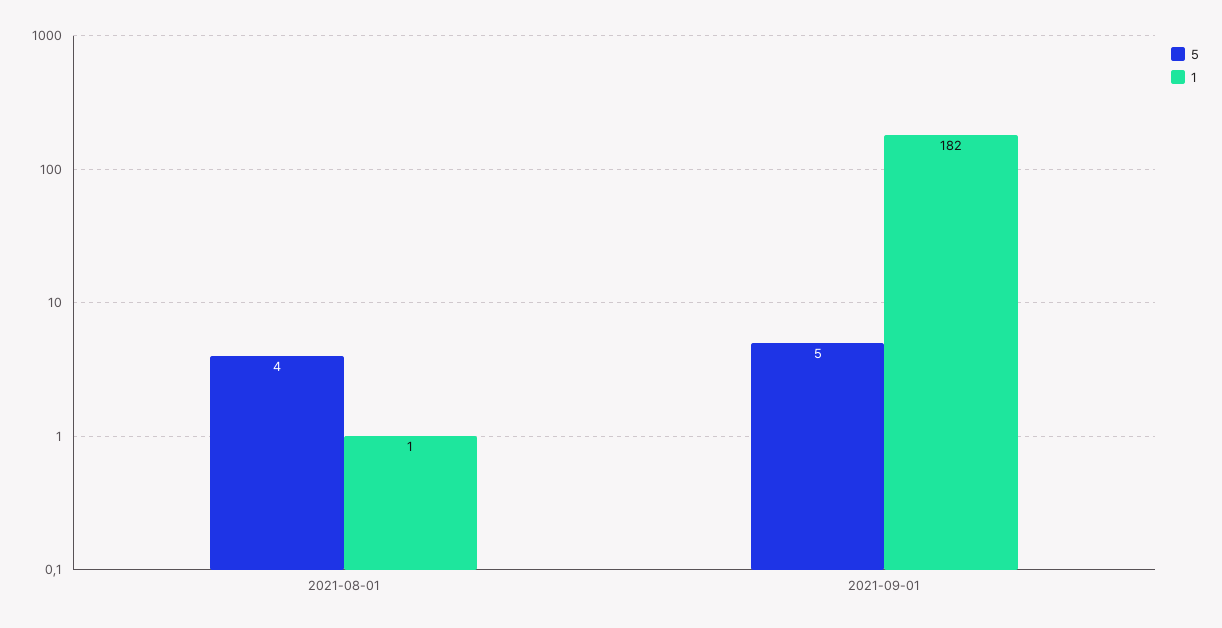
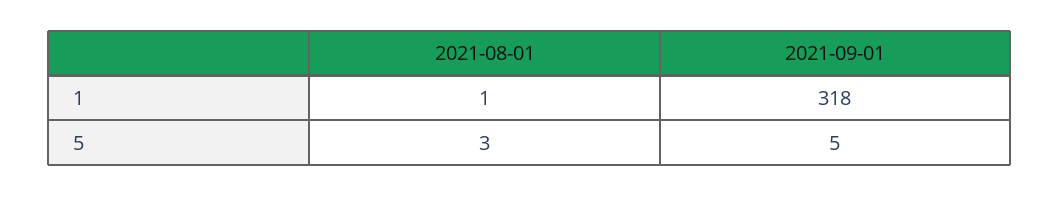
5, 2021-08-01: 4 -> 3
1, 2021-09-01: 182 -> 318

